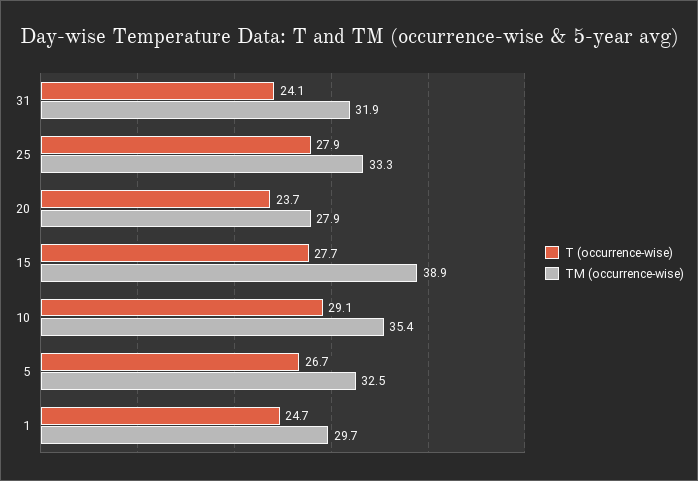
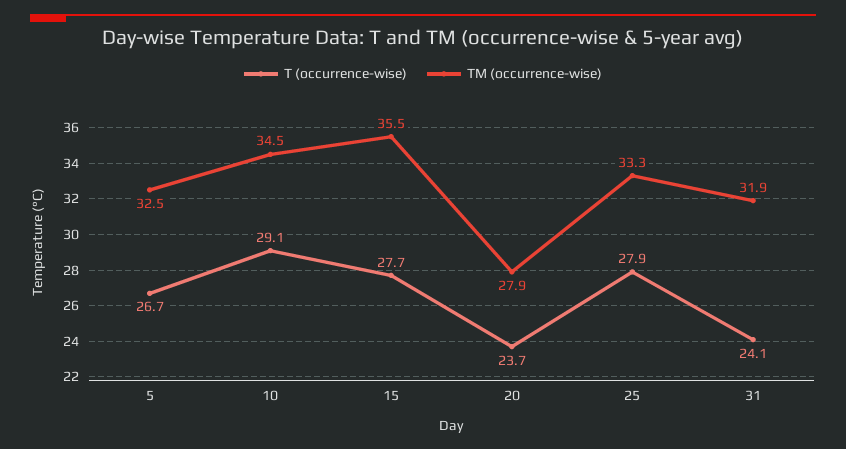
TM (occurrence-wise), 15: 38.9 -> 35.5
TM (occurrence-wise), 10: 35.4 -> 34.5
T (occurrence-wise), 1: 24.7 -> none
TM (occurrence-wise), 1: 29.7 -> none

